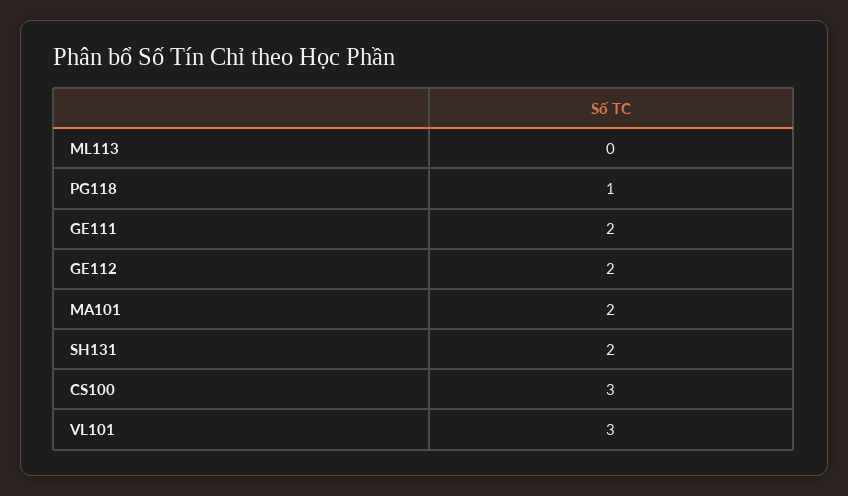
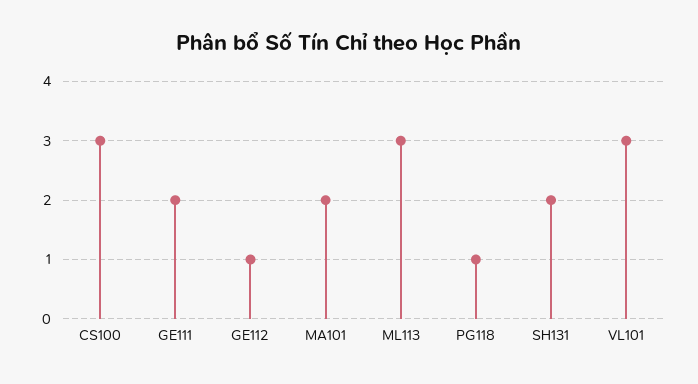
ML113: 0 -> 3
GE112: 2 -> 1

